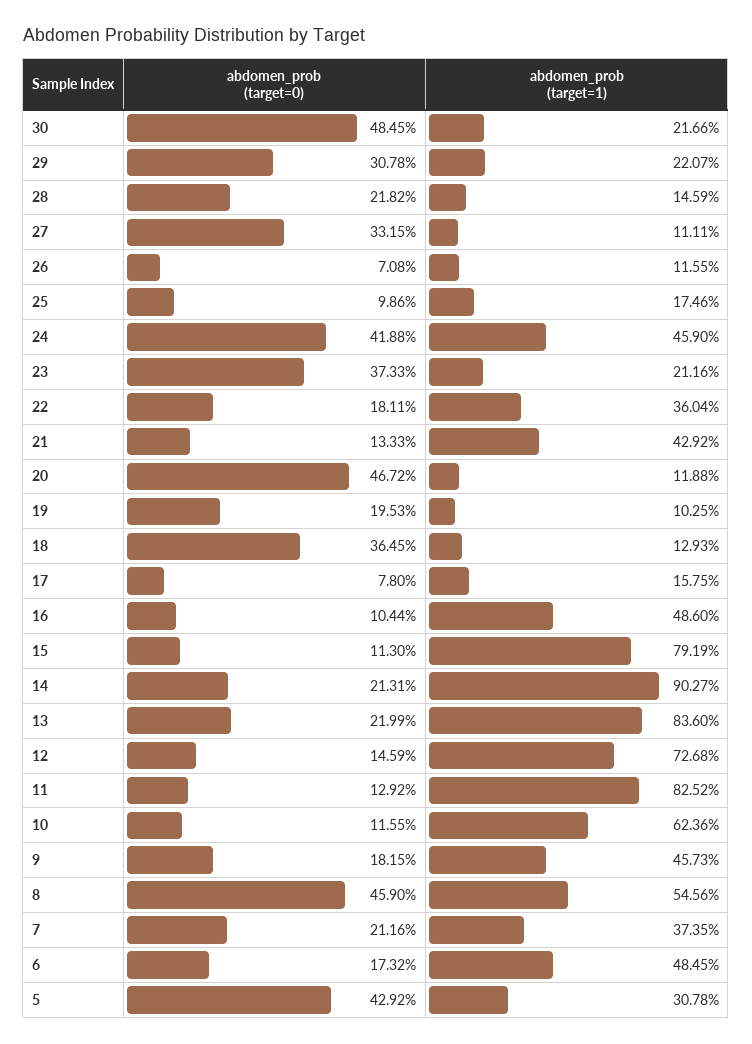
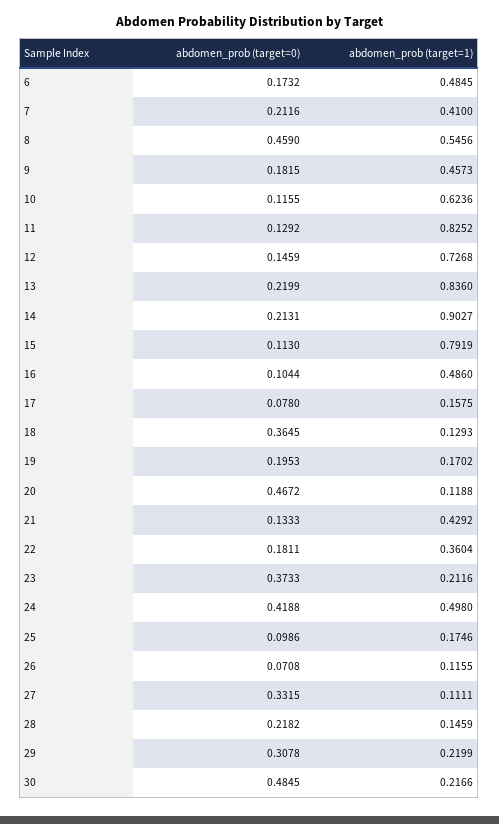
abdomen_prob (target=1), 29: 0.2207 -> 0.2199
abdomen_prob (target=1), 24: 0.459 -> 0.498
abdomen_prob (target=1), 19: 0.1025 -> 0.1702
abdomen_prob (target=1), 7: 0.3735 -> 0.41
abdomen_prob (target=0), 5: 0.4292 -> none
abdomen_prob (target=1), 5: 0.3078 -> none

